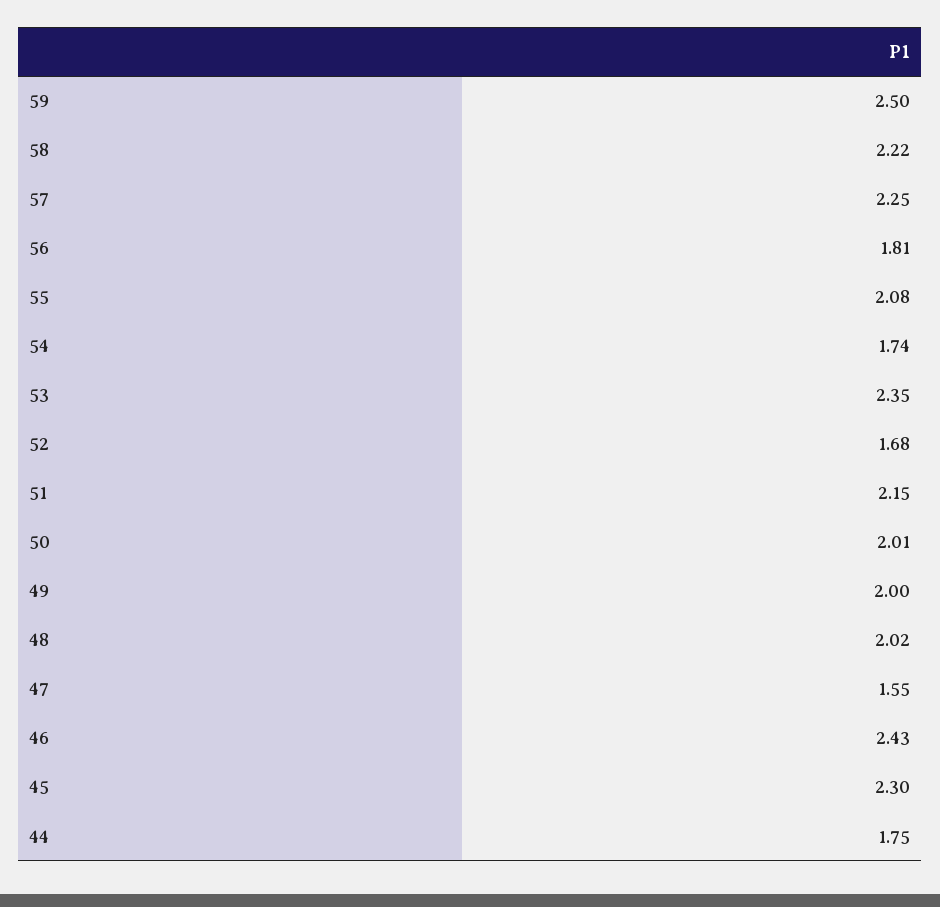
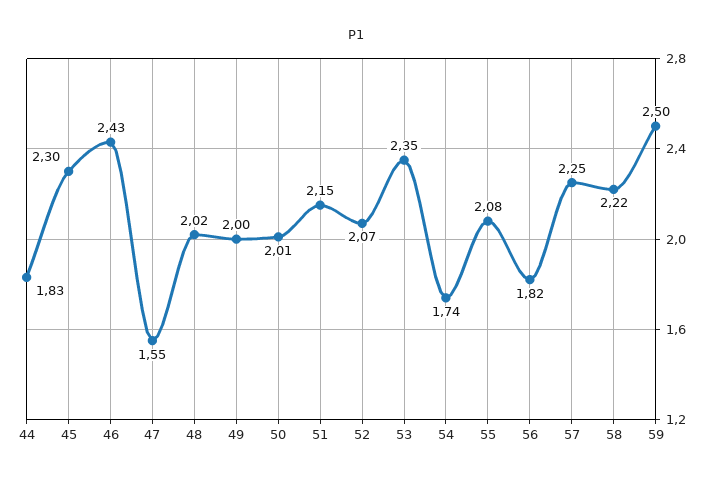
56: 1.81 -> 1.82
52: 1.68 -> 2.07
44: 1.75 -> 1.83

